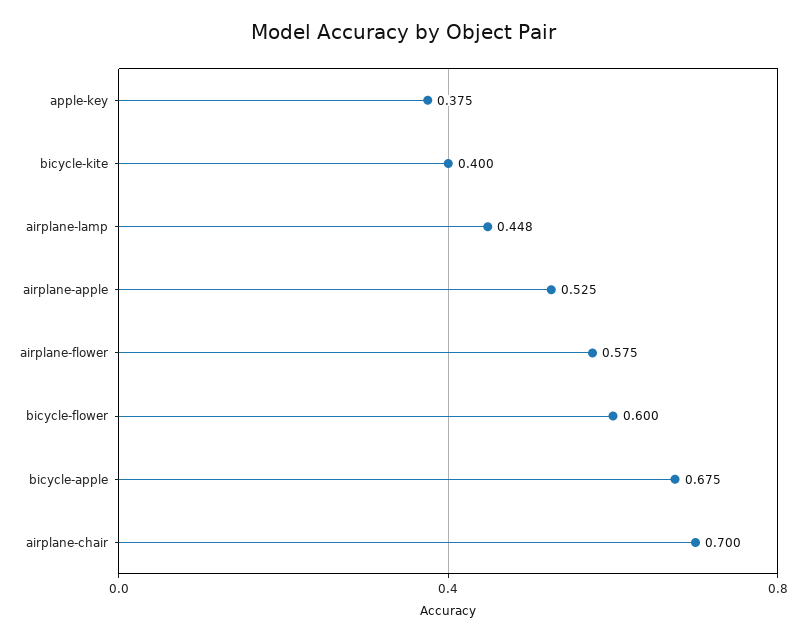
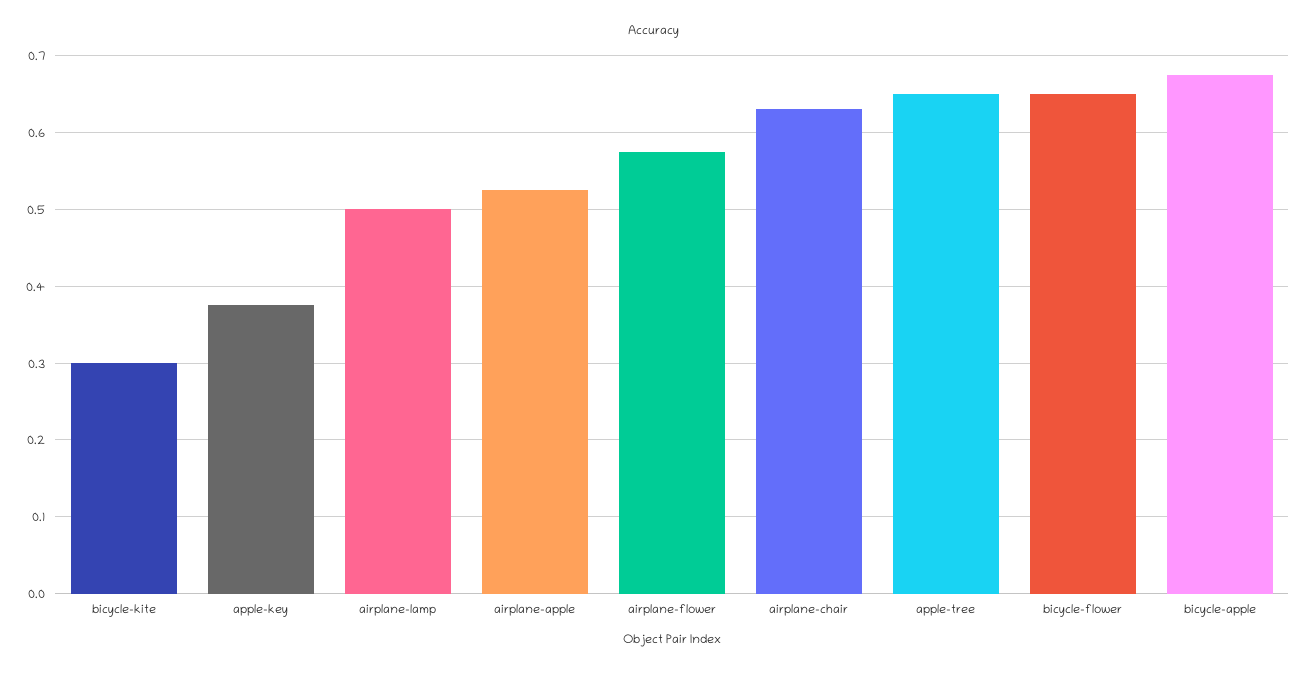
bicycle-kite: 0.4 -> 0.3
airplane-lamp: 0.448 -> 0.5
bicycle-flower: 0.6 -> 0.65
airplane-chair: 0.7 -> 0.63
apple-tree: none -> 0.65

